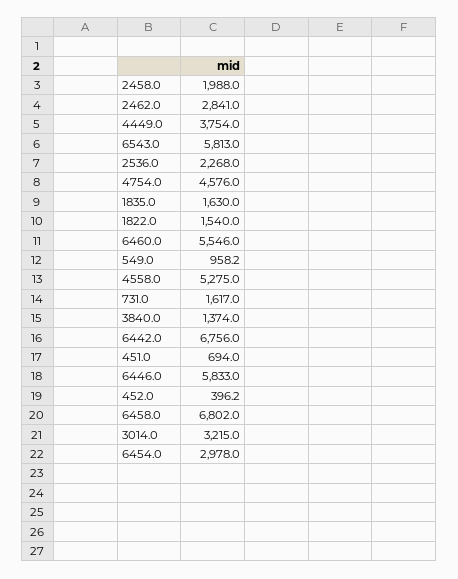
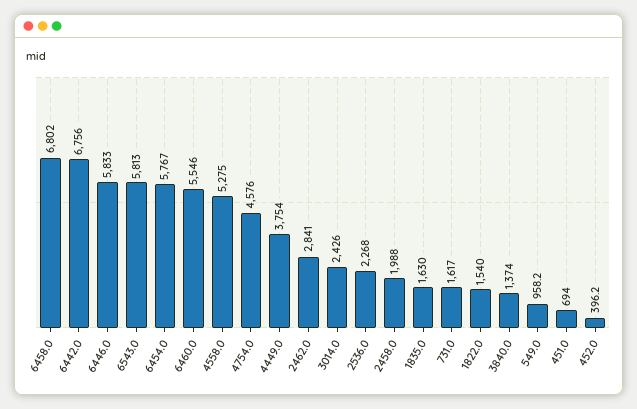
3014.0: 3215 -> 2426
6454.0: 2978 -> 5767

